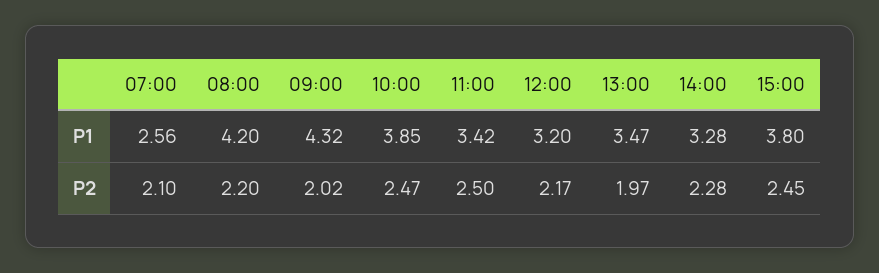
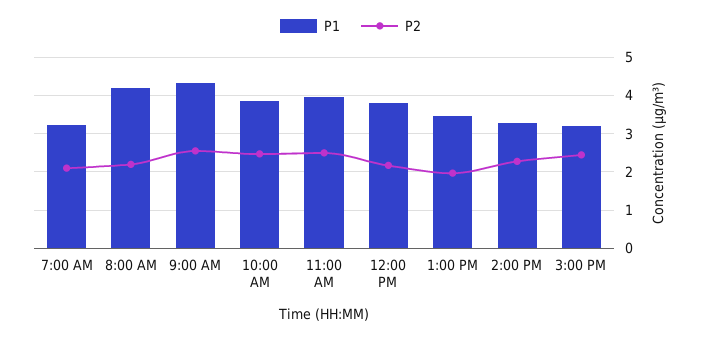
P1, 07:00: 2.56 -> 3.2
P1, 11:00: 3.42 -> 4
P1, 12:00: 3.2 -> 3.8
P1, 15:00: 3.8 -> 3.2
P2, 09:00: 2.02 -> 2.6

